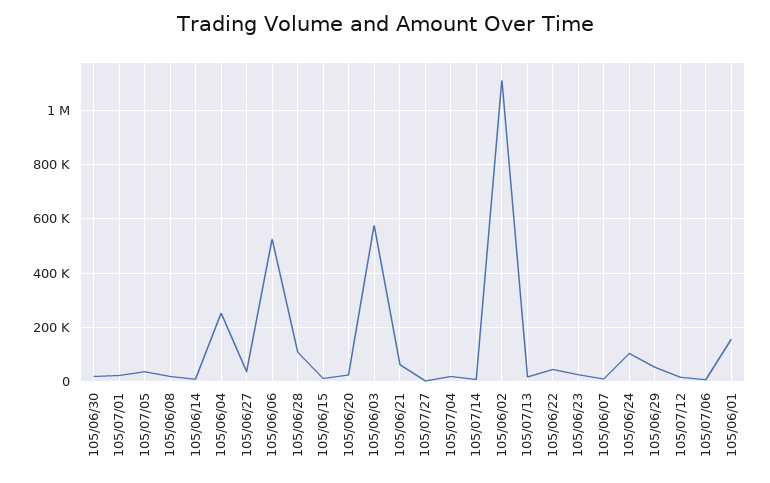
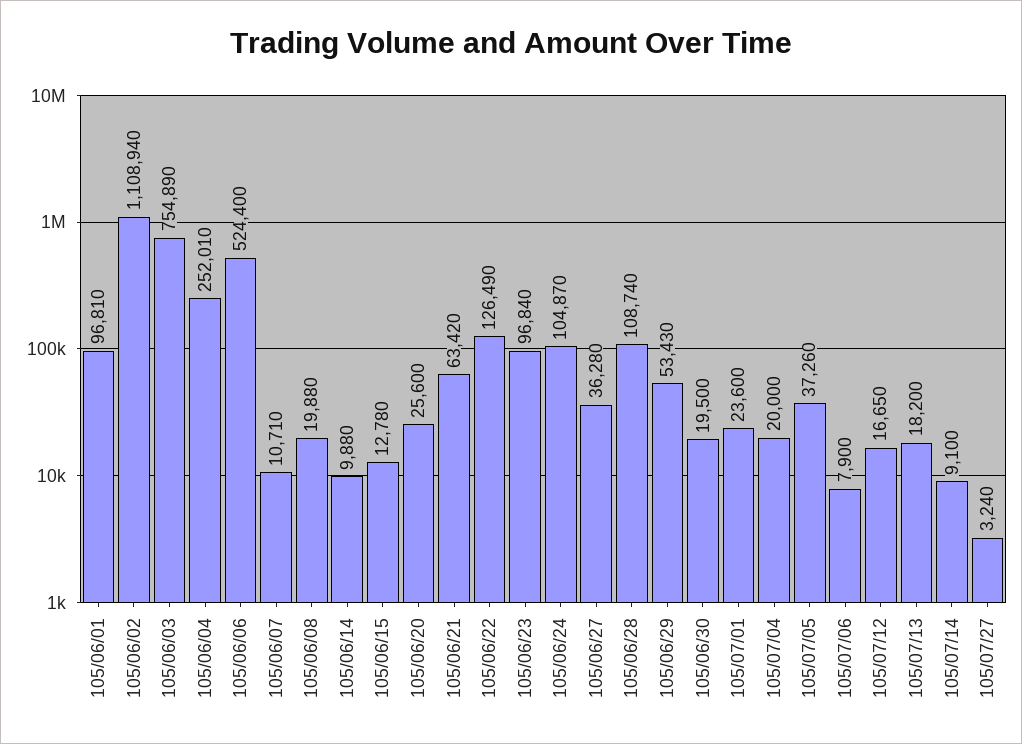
105/06/03: 575000 -> 754890
105/06/22: 50000 -> 126490
105/06/23: 25000 -> 96840
105/06/01: 150000 -> 96810

